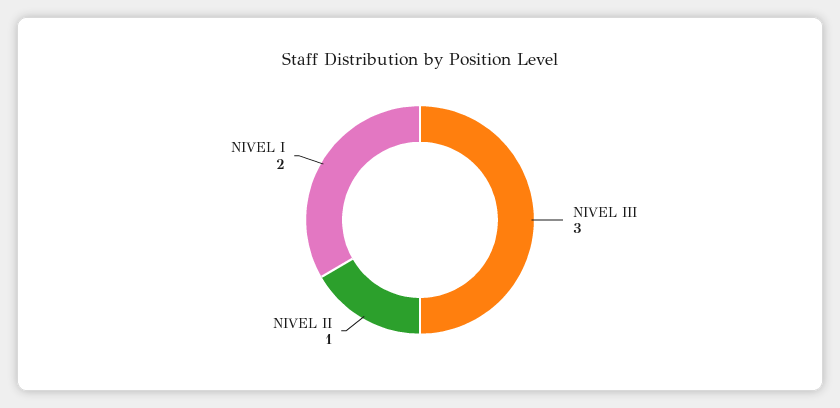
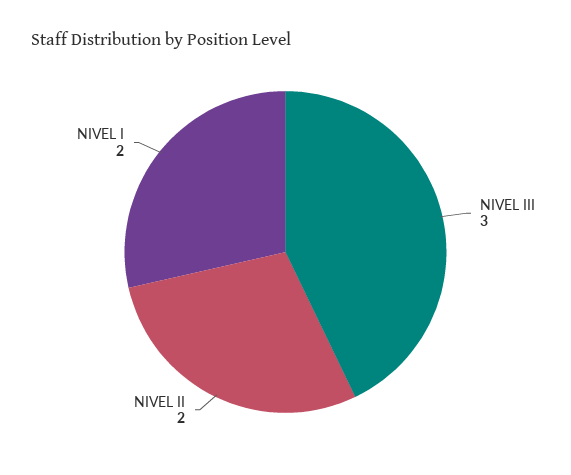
NIVEL II: 1 -> 2

